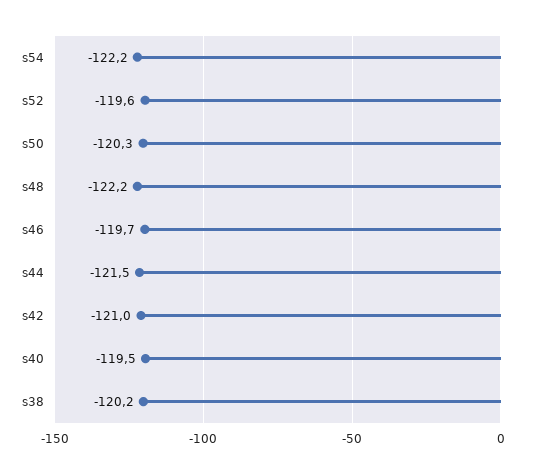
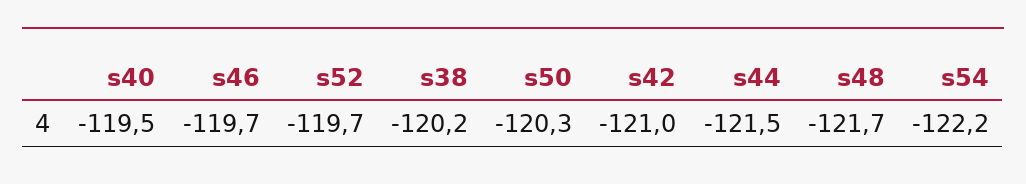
s52: -119.6 -> -119.7
s48: -122.2 -> -121.7

